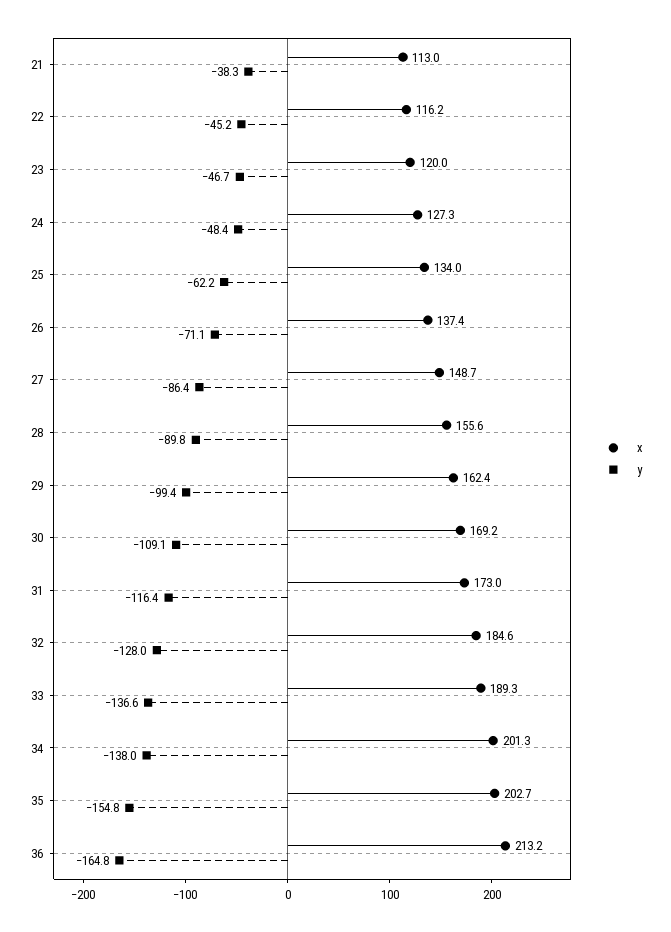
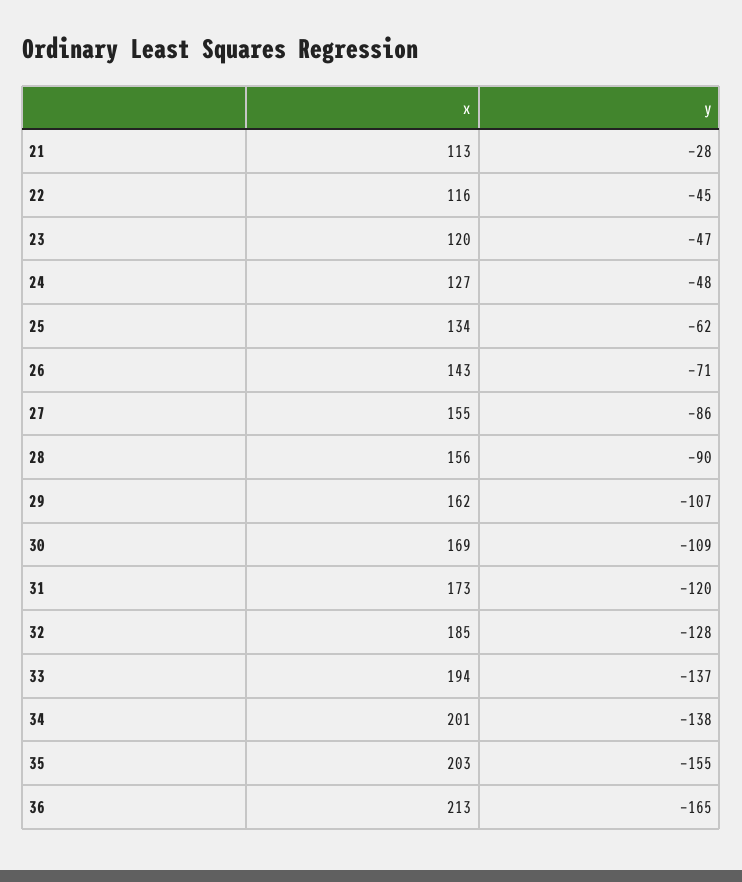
y, 21: -38.3 -> -28
x, 26: 137.4 -> 143
x, 27: 148.7 -> 155
y, 29: -99.4 -> -107
y, 31: -116.4 -> -120
x, 33: 189.3 -> 194

